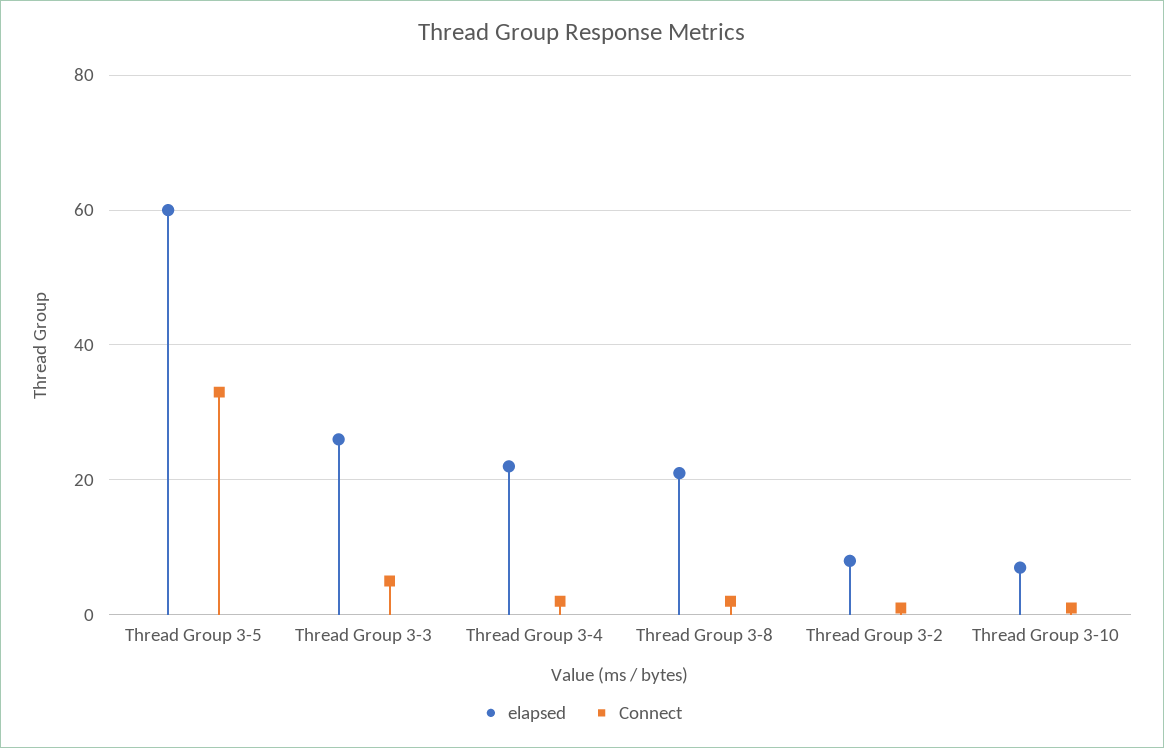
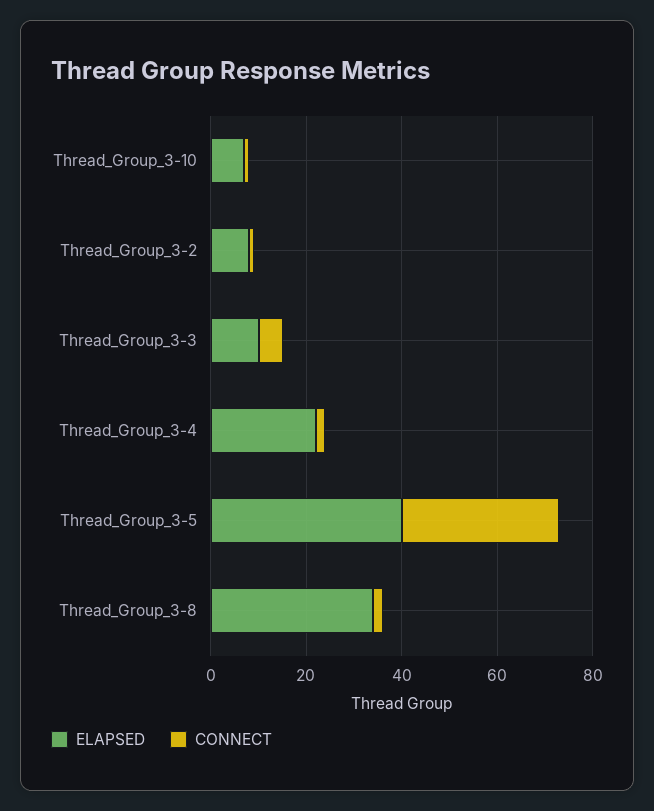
elapsed, Thread Group 3-5: 60 -> 40
elapsed, Thread Group 3-3: 25 -> 10
elapsed, Thread Group 3-8: 20 -> 35

